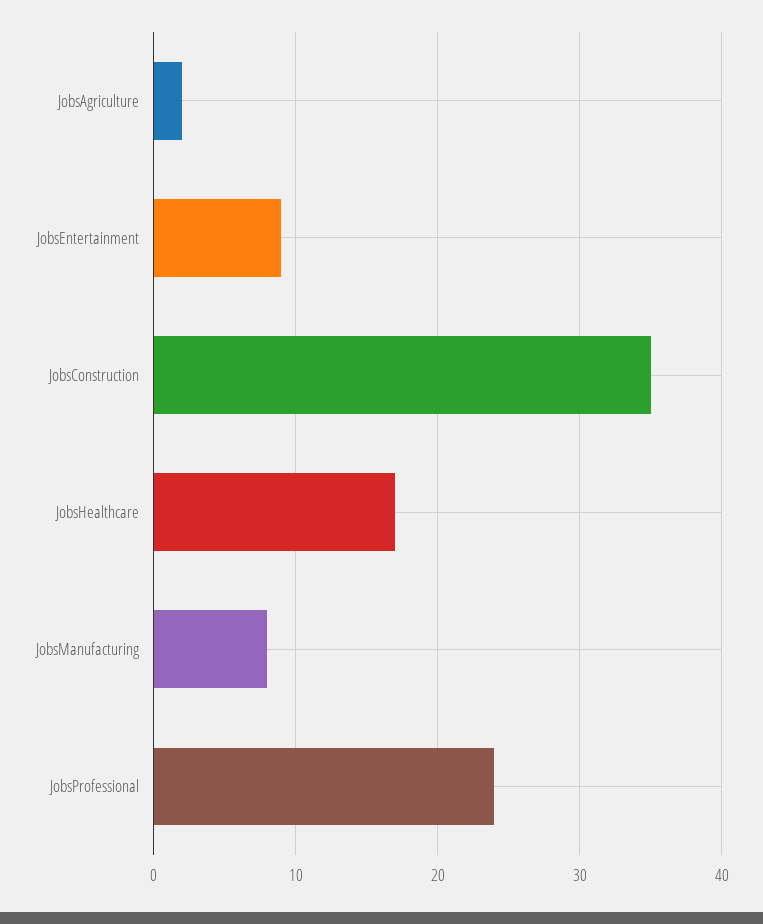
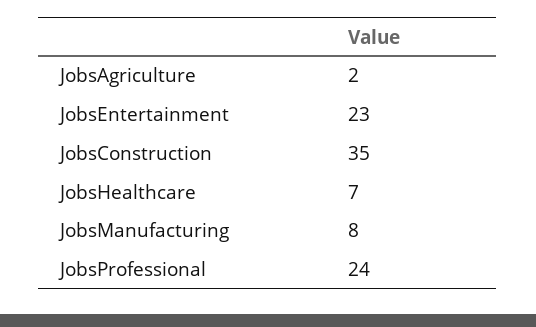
JobsEntertainment: 9 -> 23
JobsHealthcare: 17 -> 7

